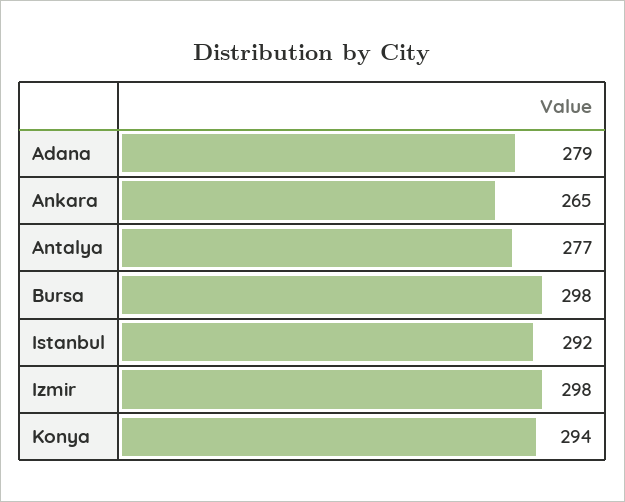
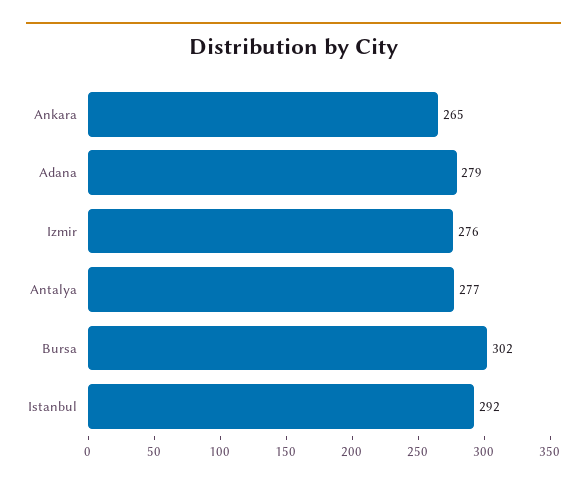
Bursa: 298 -> 302
Izmir: 298 -> 276
Konya: 294 -> none

